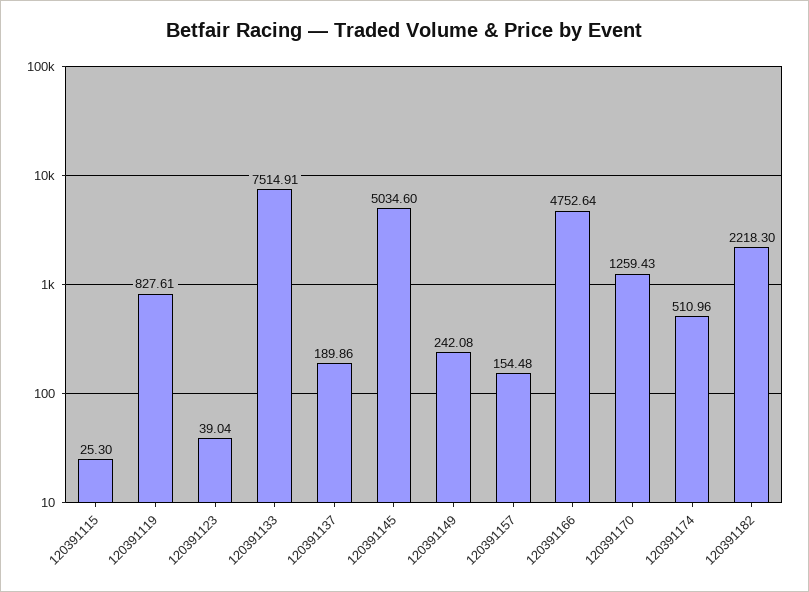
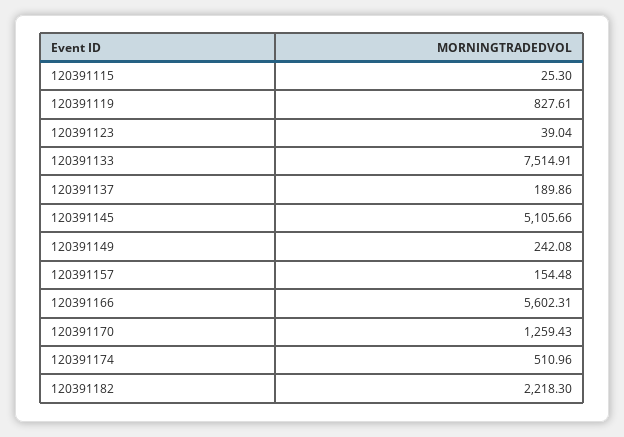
120391145: 5034.6 -> 5105.66
120391166: 4752.64 -> 5602.31

